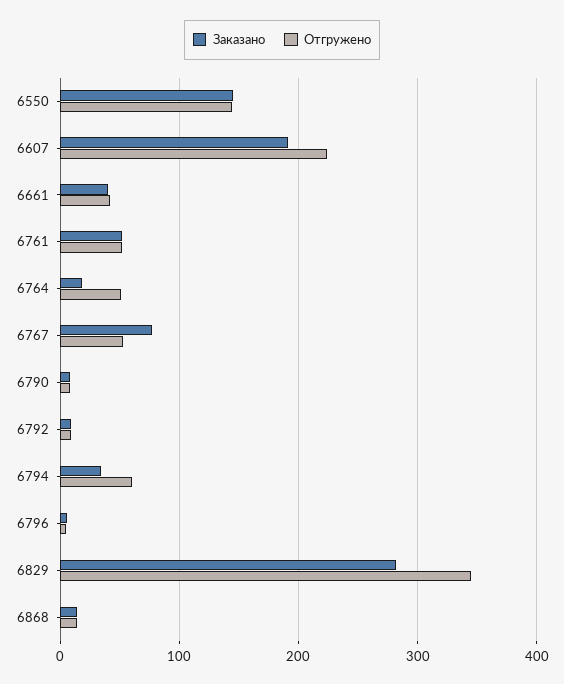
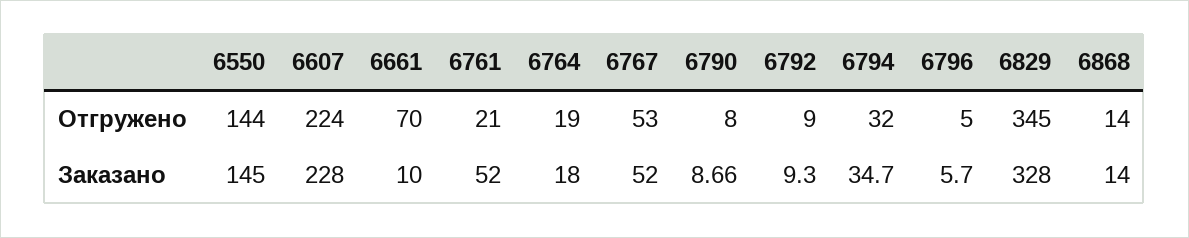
Заказано, 6607: 190 -> 228
Заказано, 6661: 40 -> 10
Отгружено, 6661: 40 -> 70
Отгружено, 6761: 50 -> 21
Отгружено, 6764: 50 -> 19
Заказано, 6767: 80 -> 52
Отгружено, 6794: 60 -> 32
Заказано, 6829: 280 -> 328

